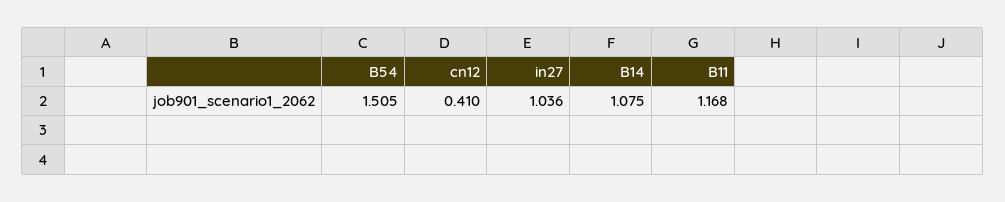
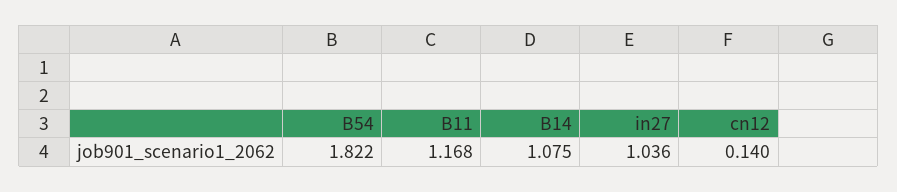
B54: 1.505 -> 1.822
cn12: 0.41 -> 0.14

